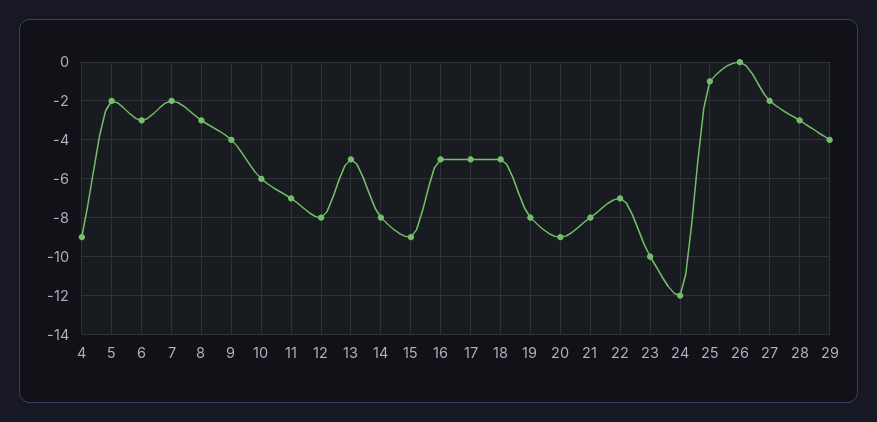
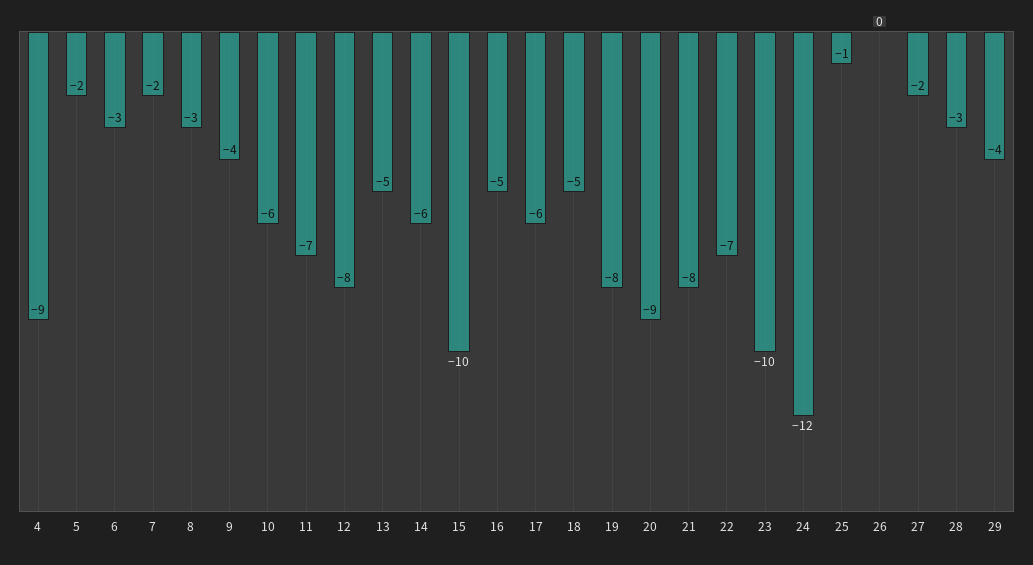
14: -8 -> -6
15: -9 -> -10
17: -5 -> -6

